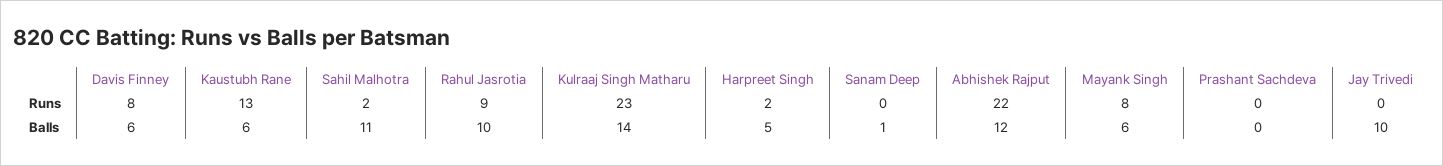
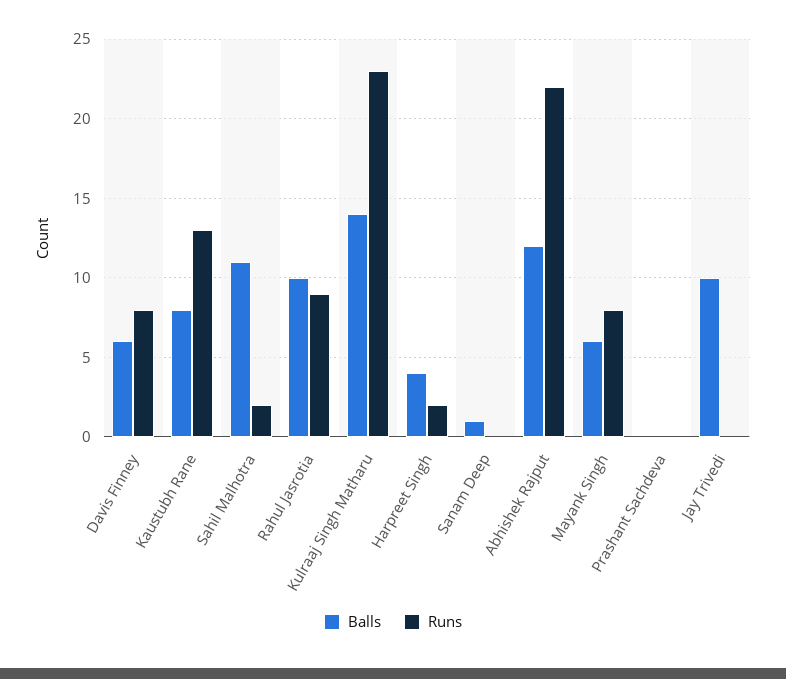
Balls, Kaustubh Rane: 6 -> 8
Balls, Harpreet Singh: 5 -> 4

